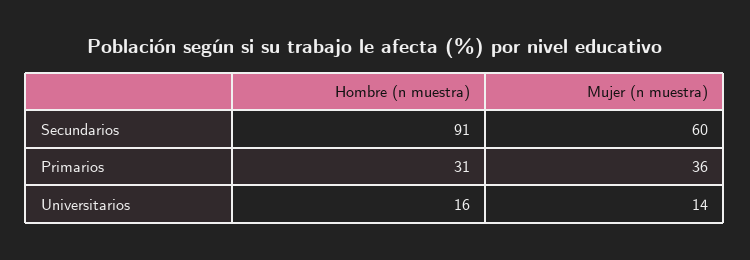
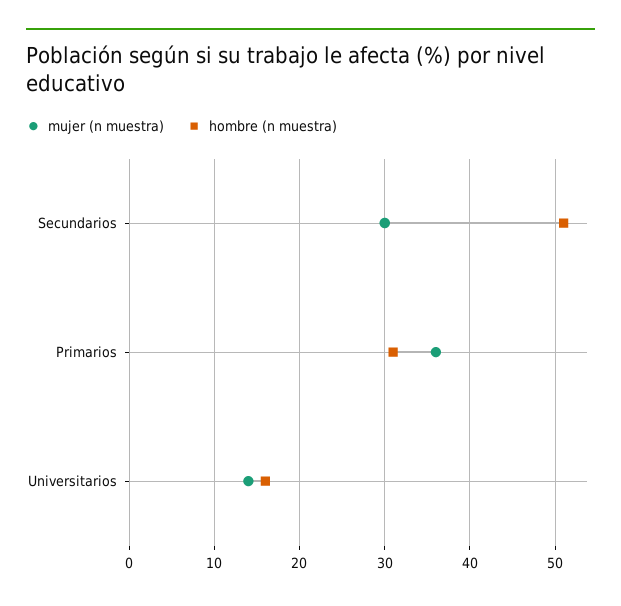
Hombre (n muestra), Secundarios: 91 -> 51
Mujer (n muestra), Secundarios: 60 -> 30

